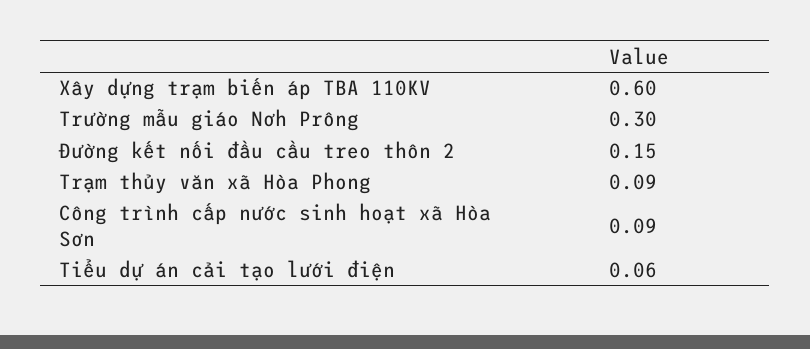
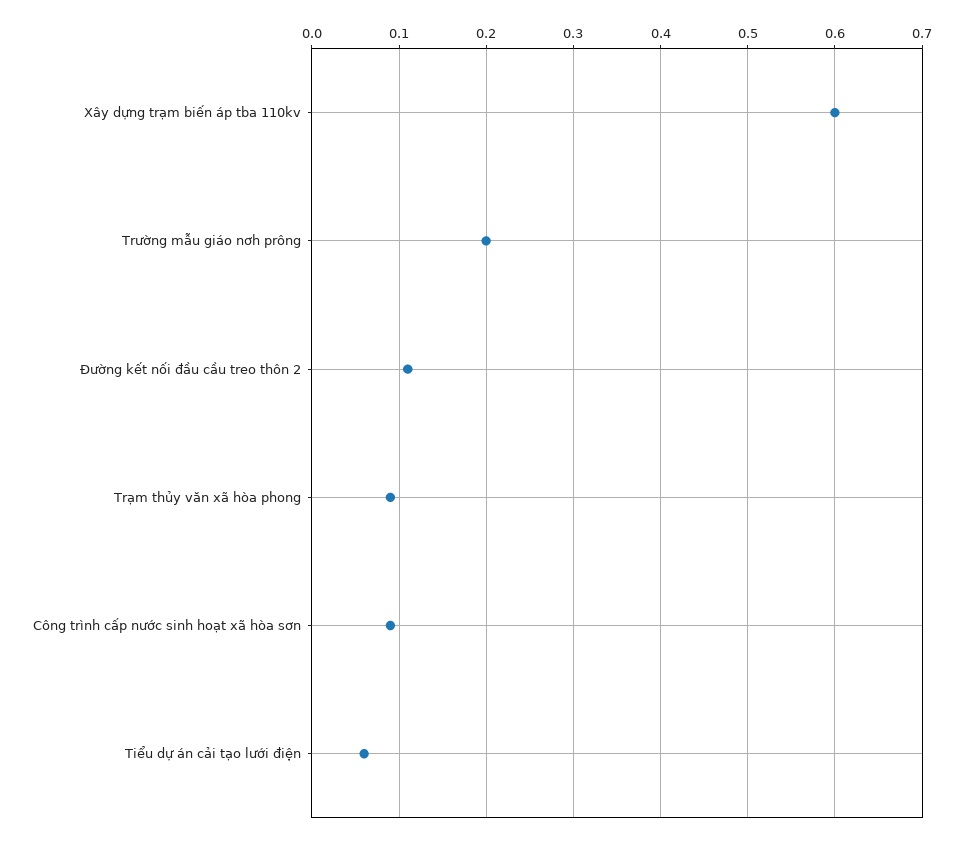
Trường mẫu giáo Nơh Prông: 0.3 -> 0.2
Đường kết nối đầu cầu treo thôn 2: 0.15 -> 0.11

